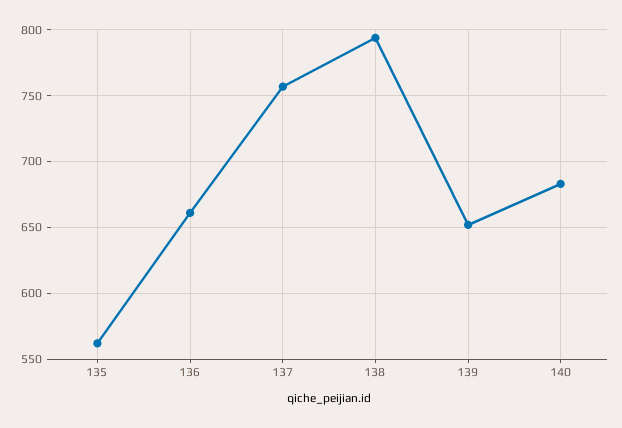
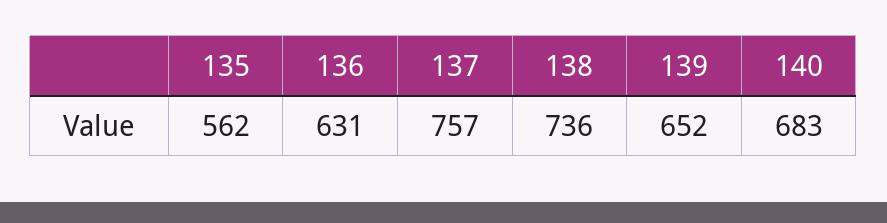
136: 660 -> 631
138: 795 -> 736

